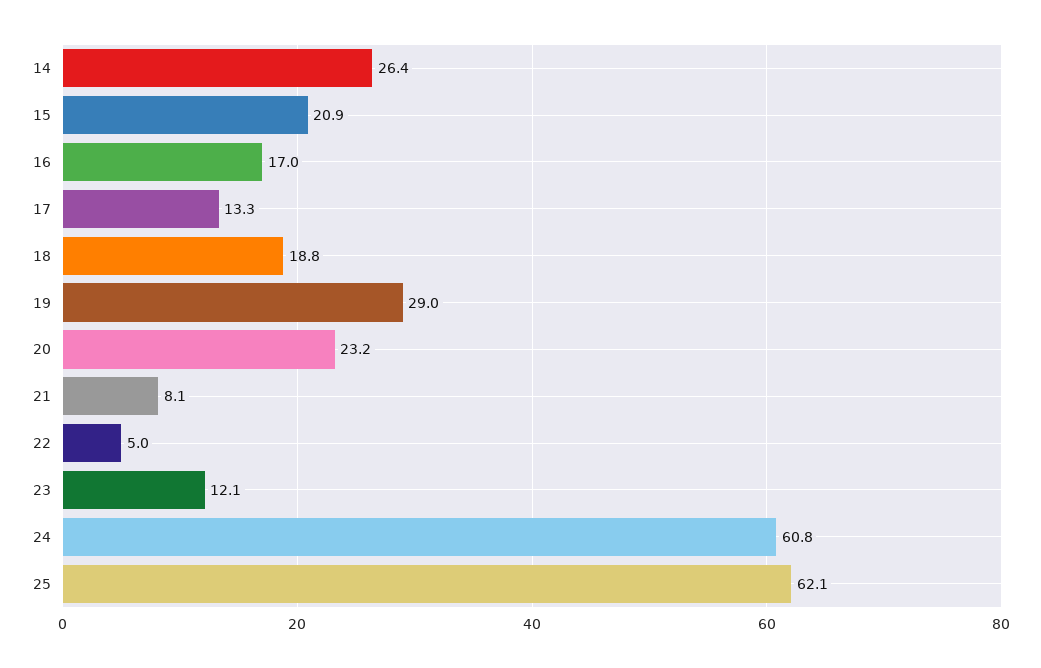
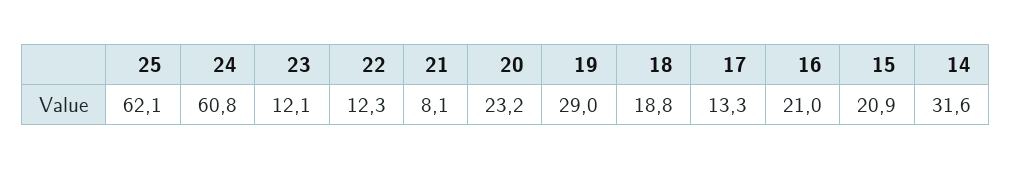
14: 26.4 -> 31.6
16: 17 -> 21
22: 5 -> 12.3

